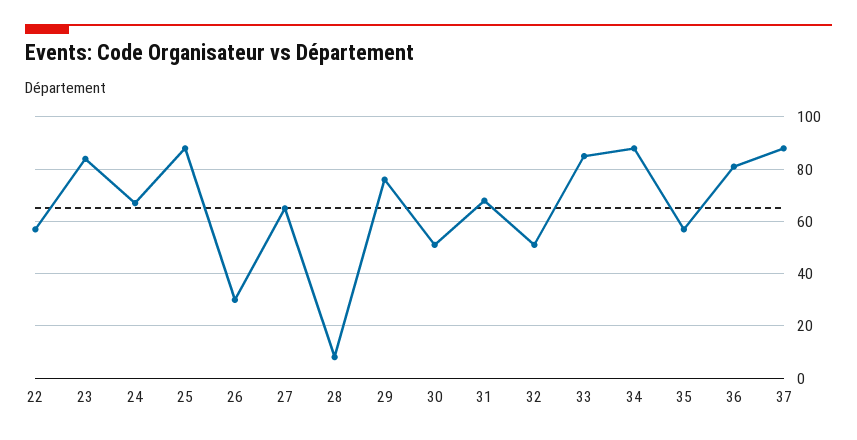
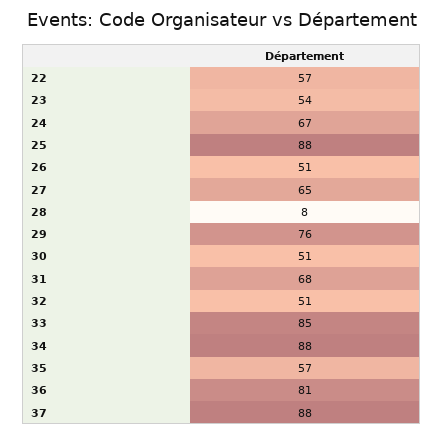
23: 85 -> 54
26: 30 -> 51

